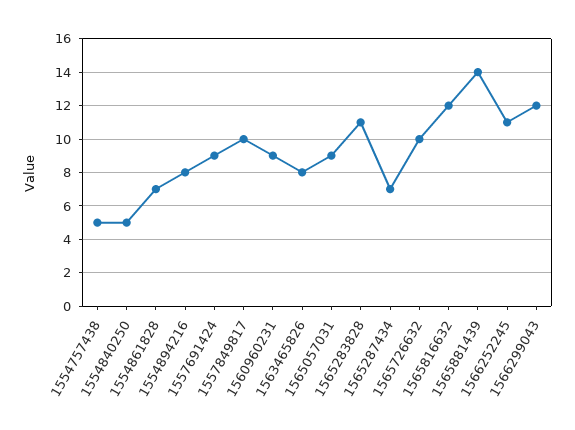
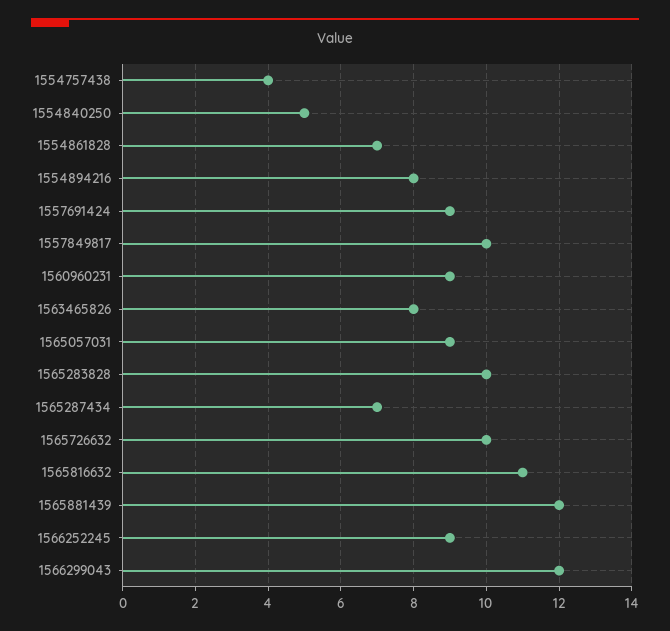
1554757438: 5 -> 4
1565283828: 11 -> 10
1565816632: 12 -> 11
1565881439: 14 -> 12
1566252245: 11 -> 9

